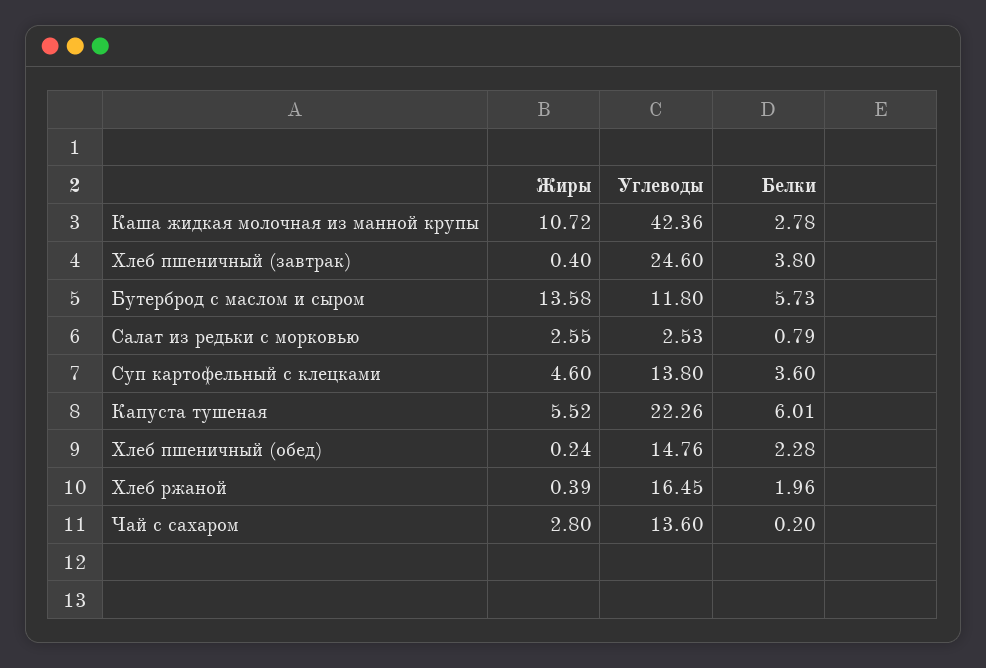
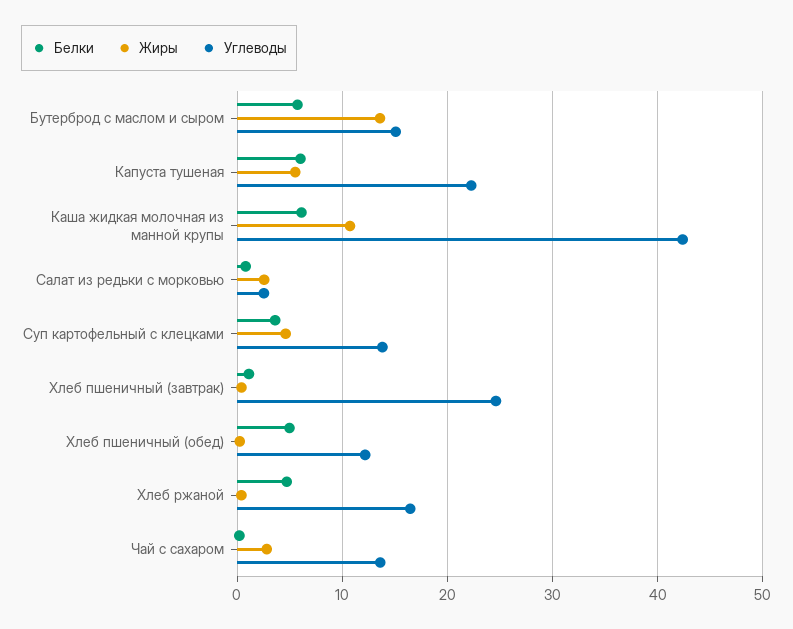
Белки, Каша жидкая молочная из манной крупы: 2.78 -> 6
Белки, Хлеб пшеничный (завтрак): 3.8 -> 1
Углеводы, Бутерброд с маслом и сыром: 11.8 -> 15
Углеводы, Хлеб пшеничный (обед): 14.76 -> 12
Белки, Хлеб пшеничный (обед): 2.28 -> 5
Белки, Хлеб ржаной: 1.96 -> 5

